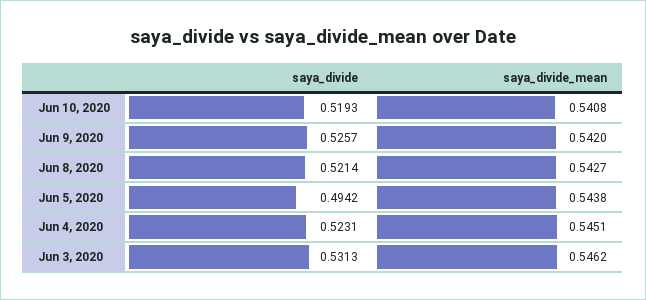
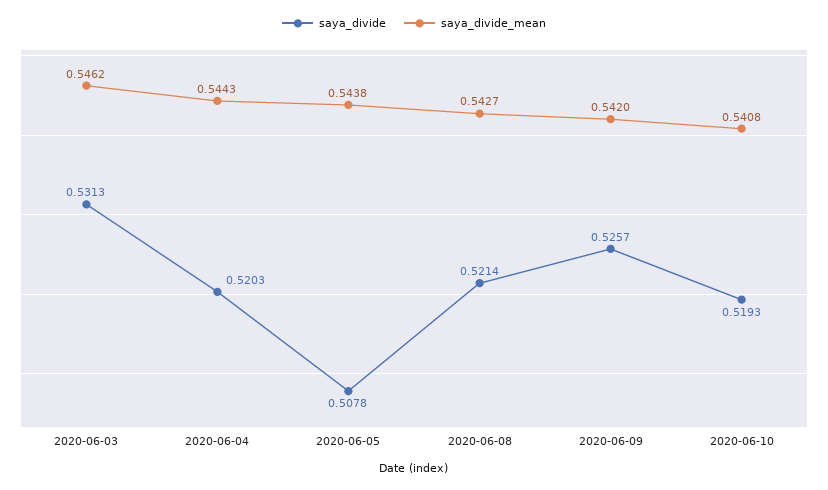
saya_divide, Jun 5, 2020: 0.4942 -> 0.5078
saya_divide, Jun 4, 2020: 0.5231 -> 0.5203
saya_divide_mean, Jun 4, 2020: 0.5451 -> 0.5443

